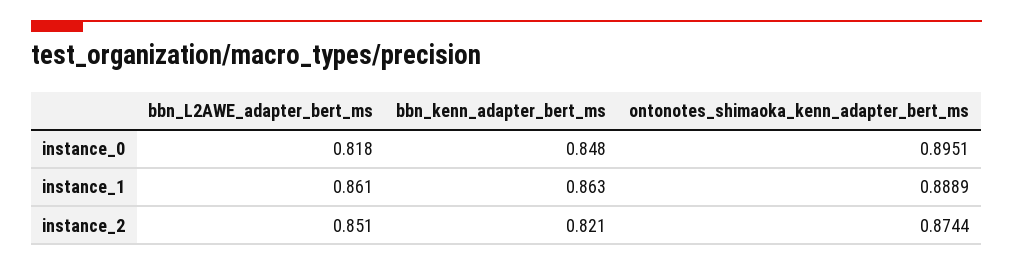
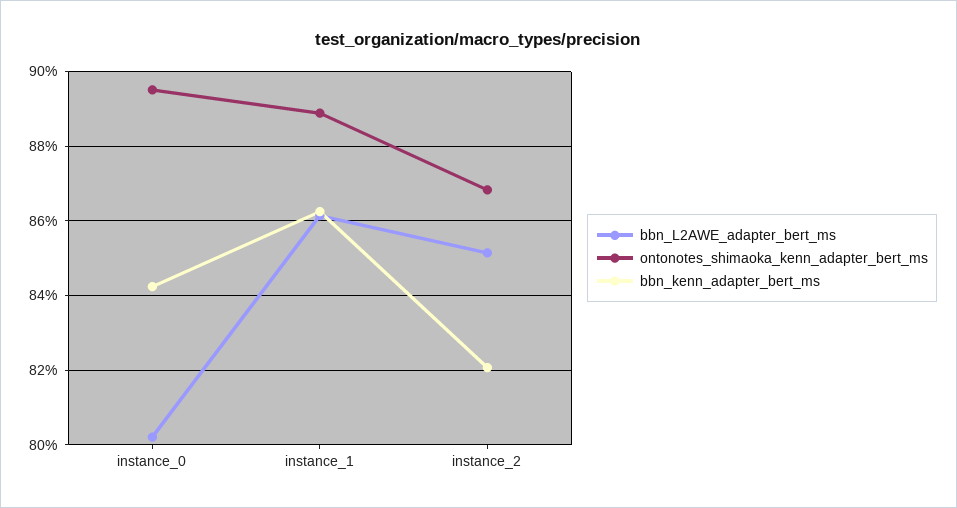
bbn_L2AWE_adapter_bert_ms, instance_0: 0.818 -> 0.802
bbn_kenn_adapter_bert_ms, instance_0: 0.848 -> 0.842
ontonotes_shimaoka_kenn_adapter_bert_ms, instance_2: 0.8744 -> 0.868

